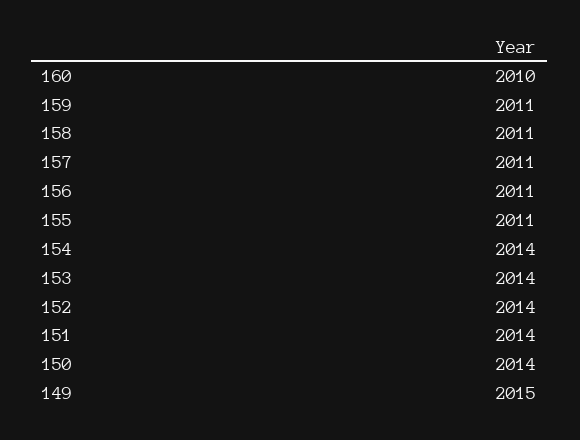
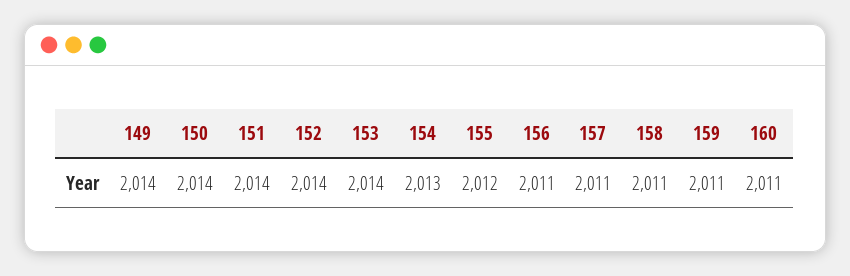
160: 2010 -> 2011
155: 2011 -> 2012
154: 2014 -> 2013
149: 2015 -> 2014

